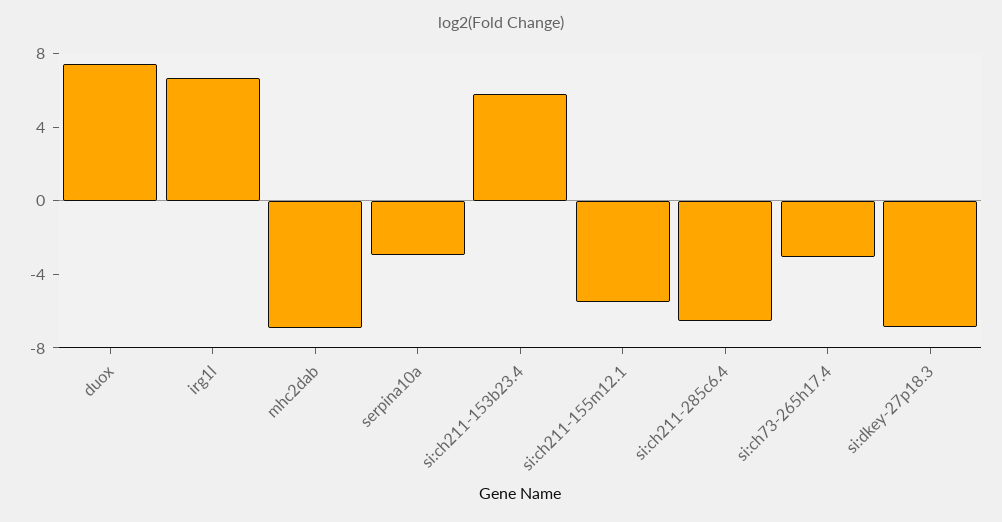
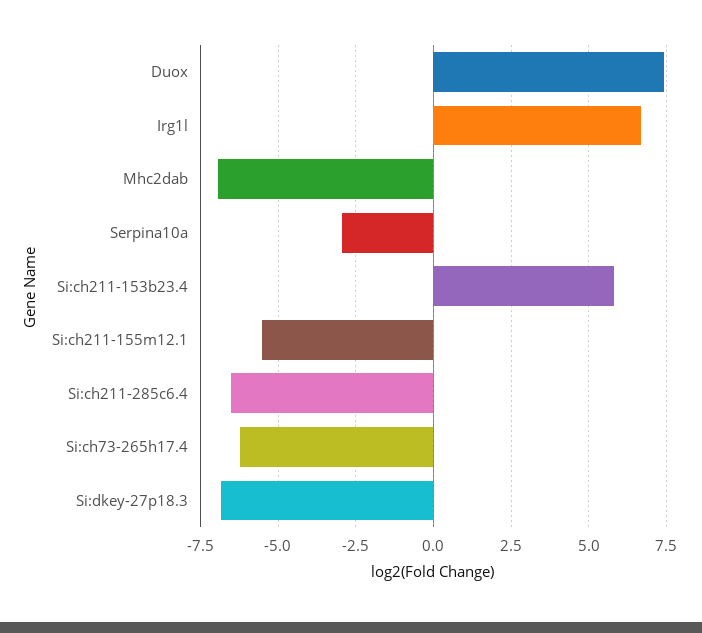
si:ch73-265h17.4: -3 -> -6.25

